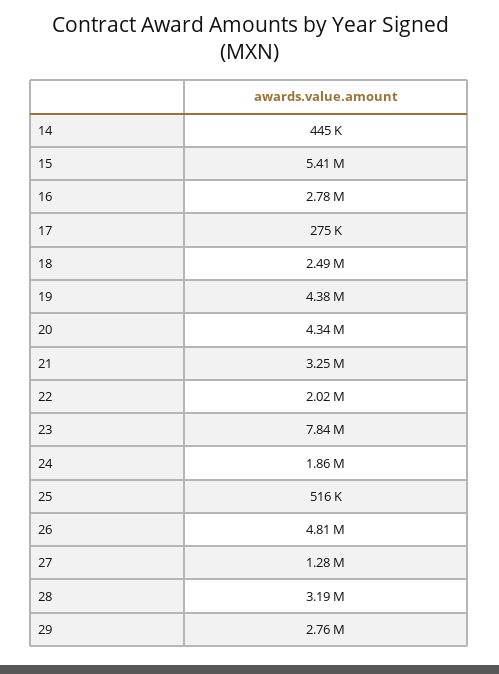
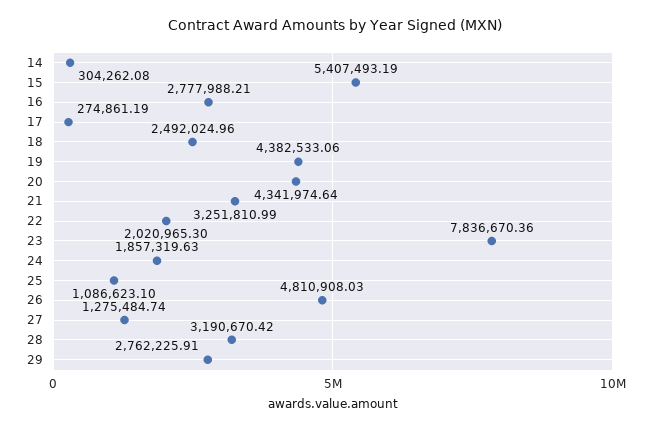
14: 445000 -> 304262.08
25: 516000 -> 1086623.1

